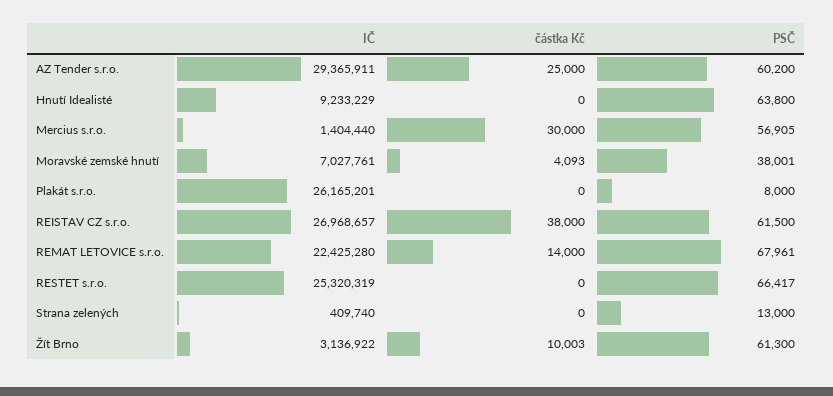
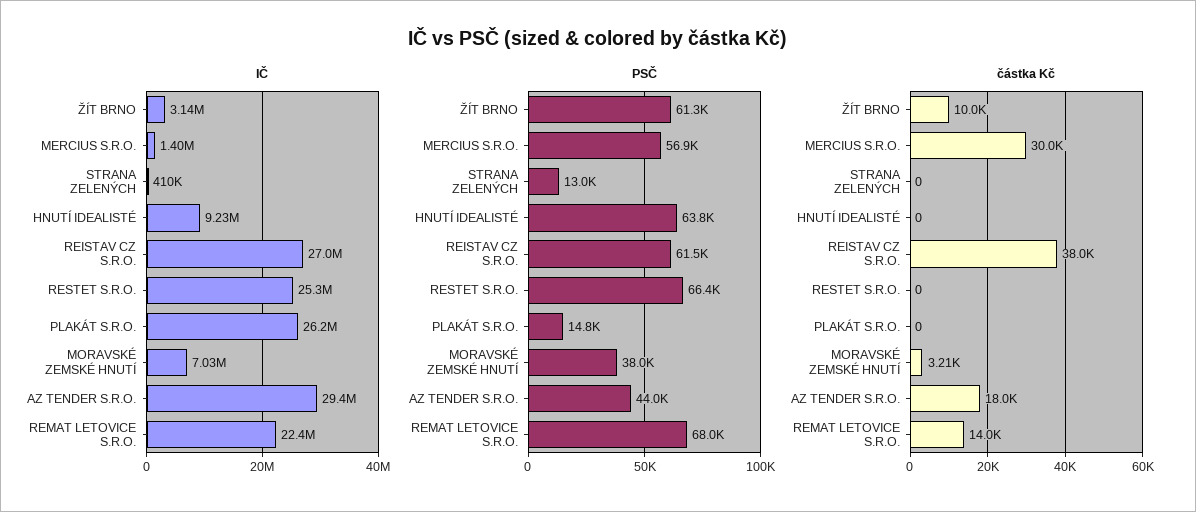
částka Kč, AZ Tender s.r.o.: 25000 -> 18000
PSČ, AZ Tender s.r.o.: 60200 -> 44000
částka Kč, Moravské zemské hnutí: 4093 -> 3210
PSČ, Plakát s.r.o.: 8000 -> 14800

